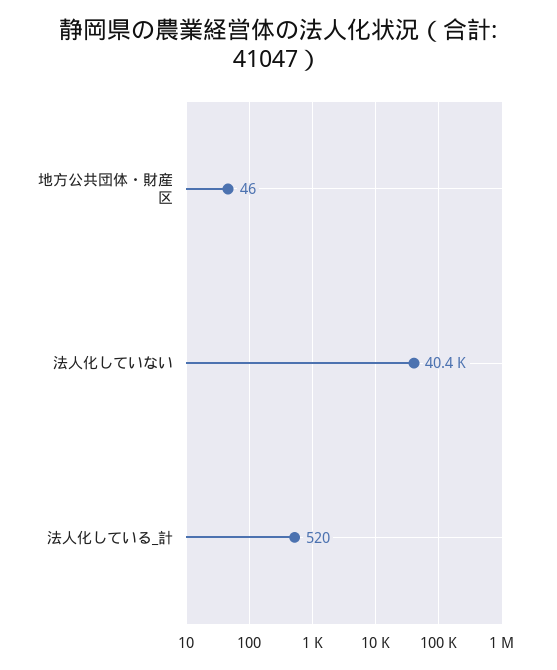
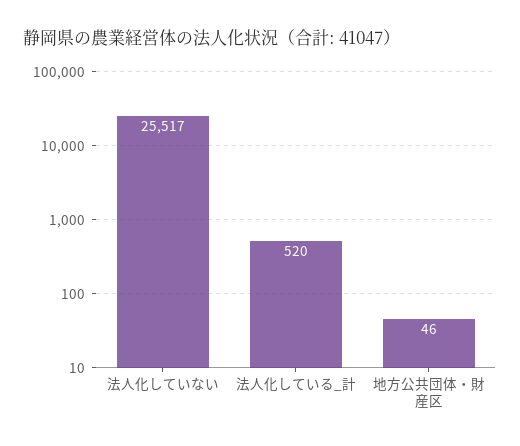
法人化していない: 40400 -> 25517

